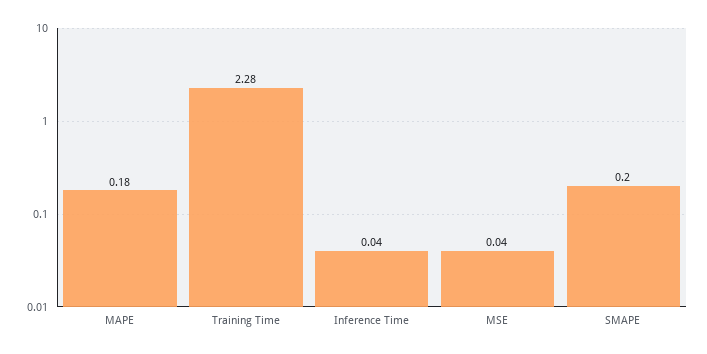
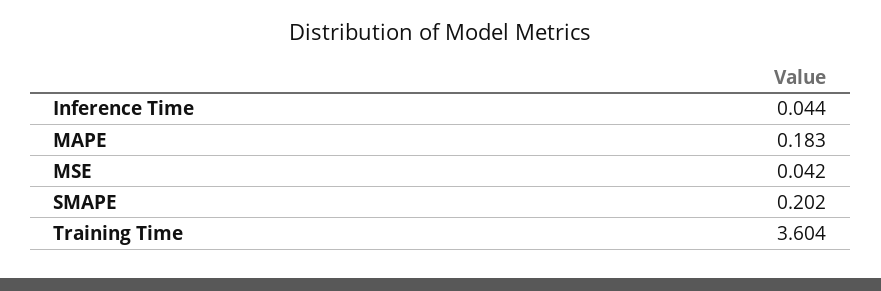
Training Time: 2.28 -> 3.604

